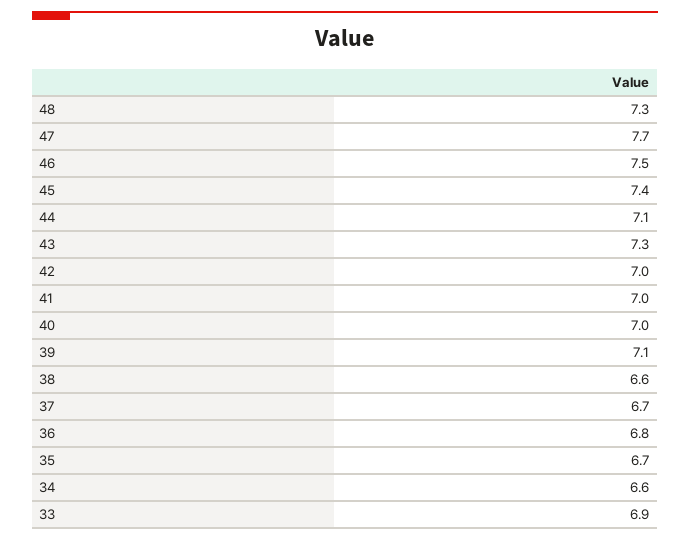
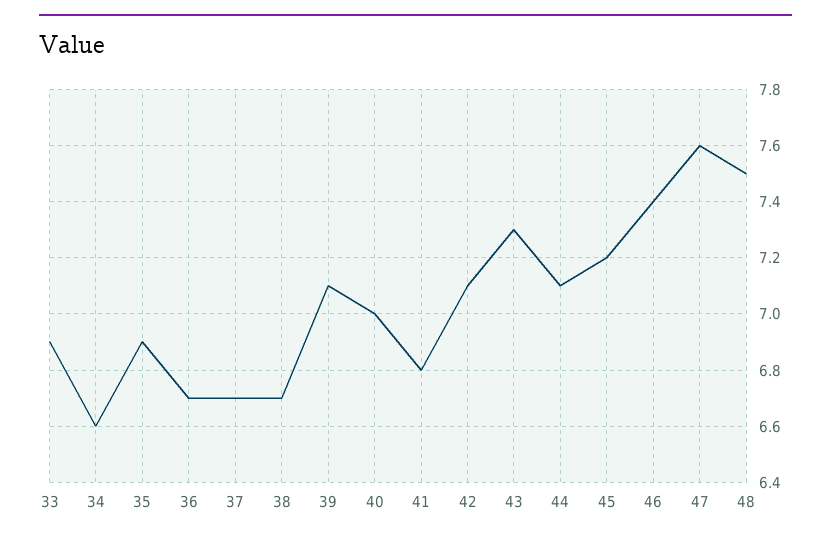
48: 7.3 -> 7.5
47: 7.7 -> 7.6
46: 7.5 -> 7.4
45: 7.4 -> 7.2
42: 7 -> 7.1
41: 7 -> 6.8
38: 6.6 -> 6.7
36: 6.8 -> 6.7
35: 6.7 -> 6.9

